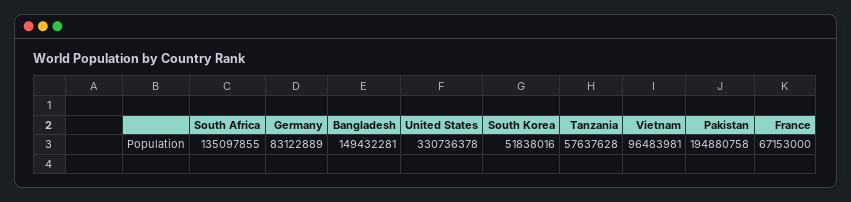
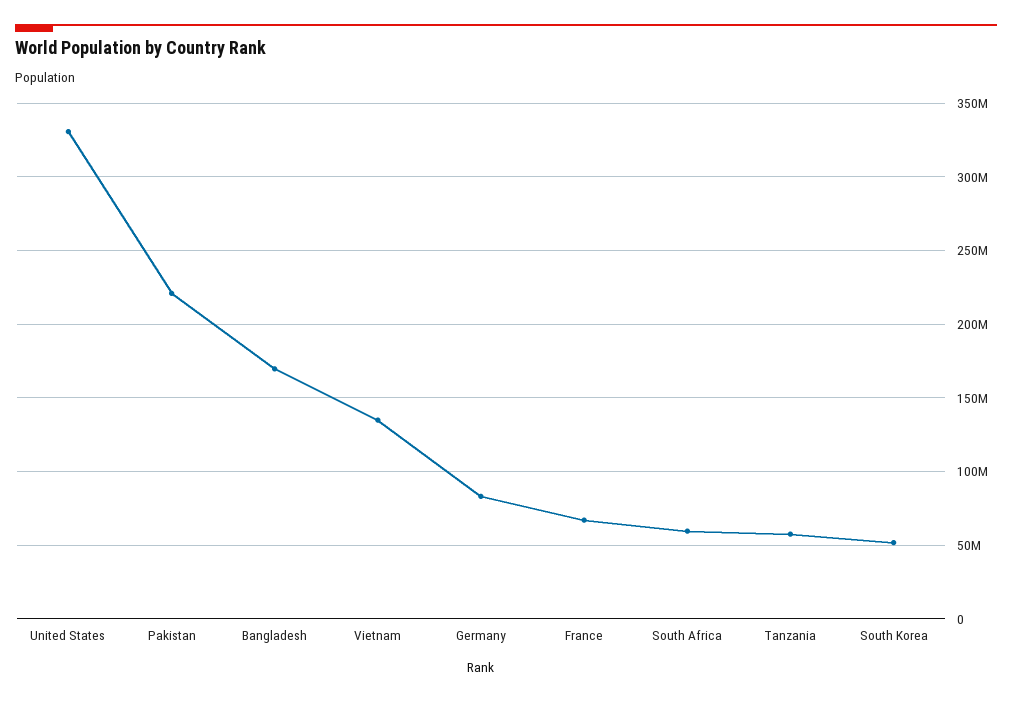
South Africa: 135097855 -> 60000000
Bangladesh: 149432281 -> 170000000
Vietnam: 96483981 -> 135000000
Pakistan: 194880758 -> 220000000

